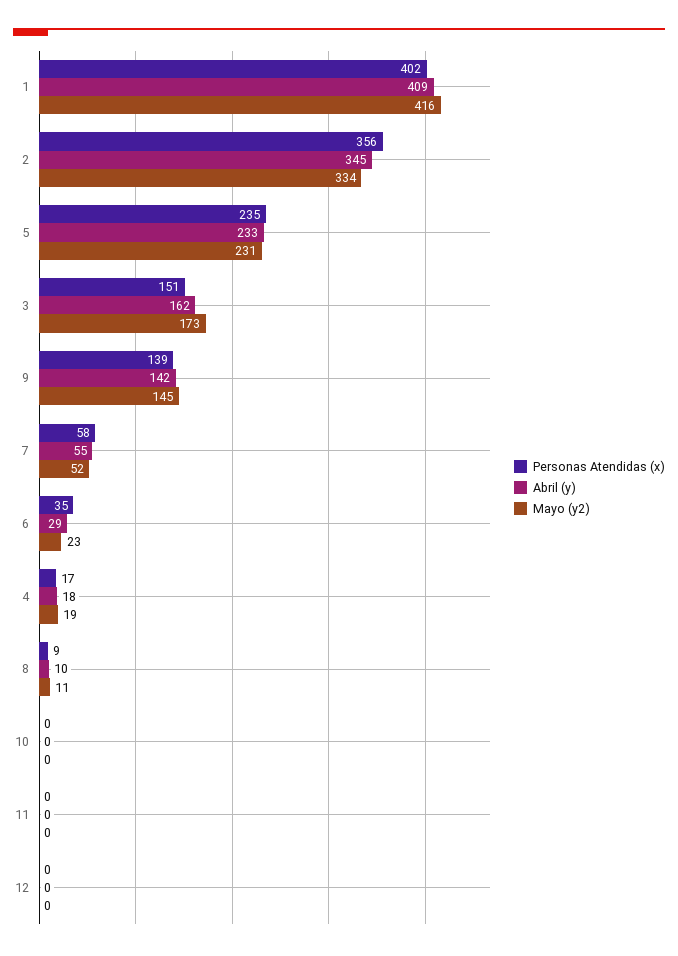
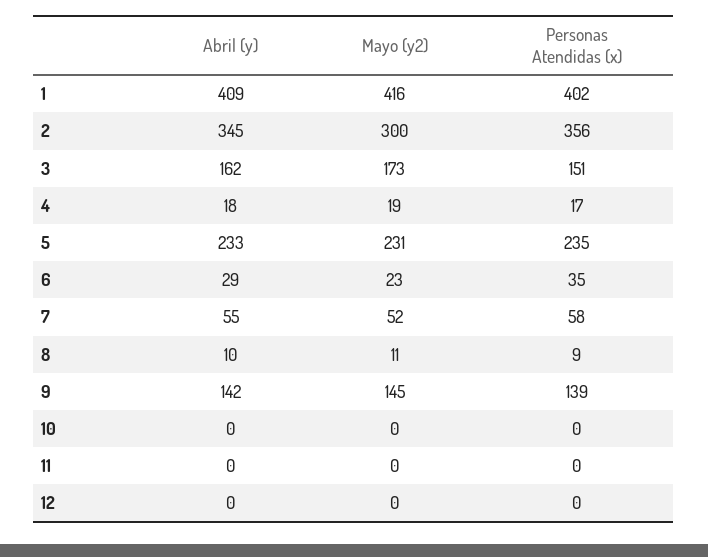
Mayo (y2), 2: 334 -> 300

